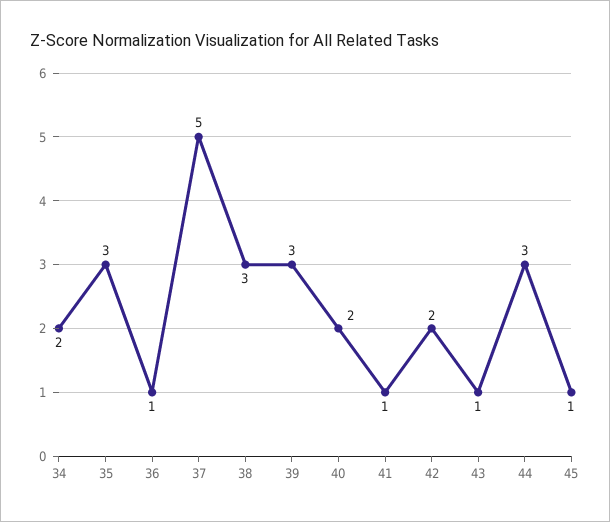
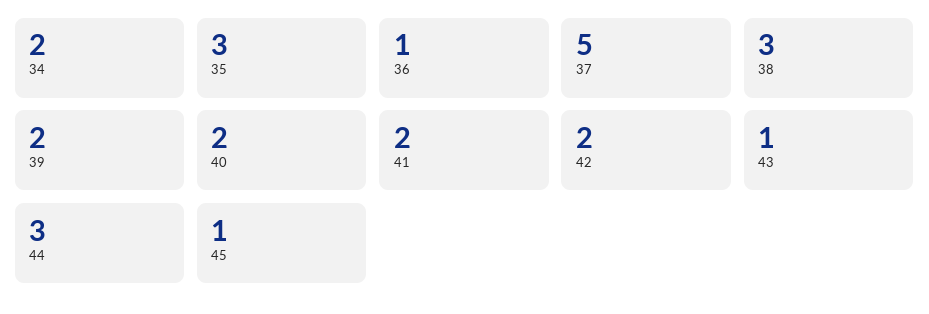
39: 3 -> 2
41: 1 -> 2

